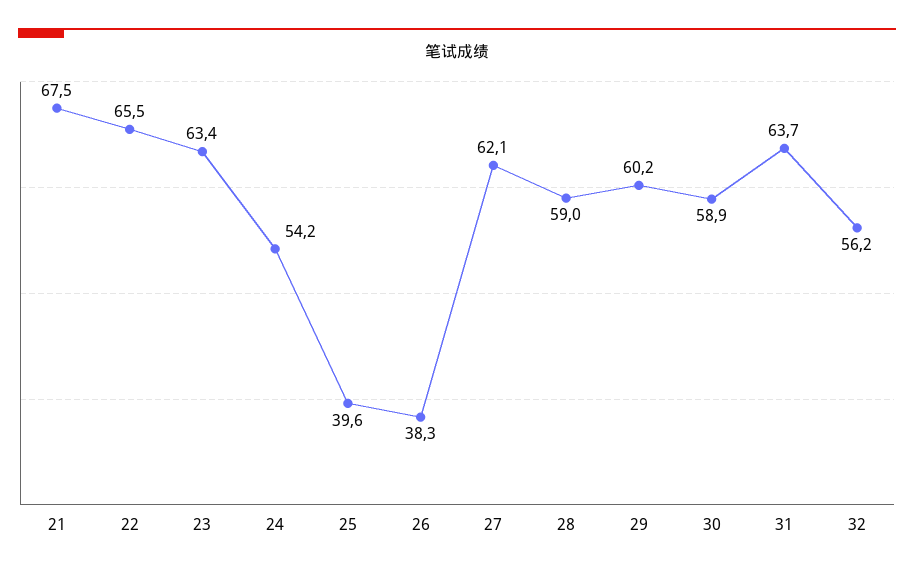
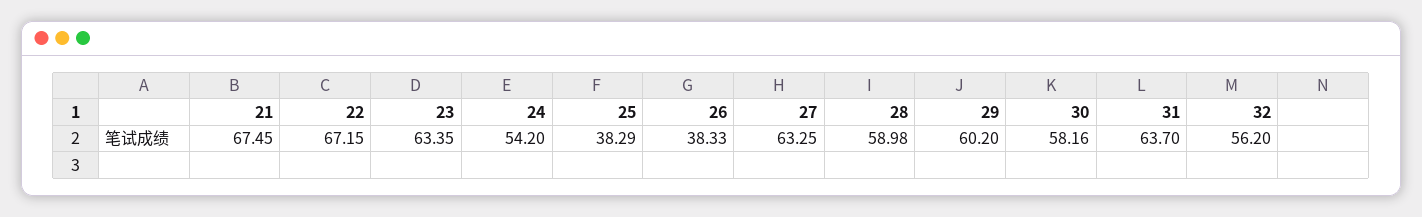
22: 65.5 -> 67.15
25: 39.6 -> 38.29
27: 62.1 -> 63.25
30: 58.9 -> 58.16

